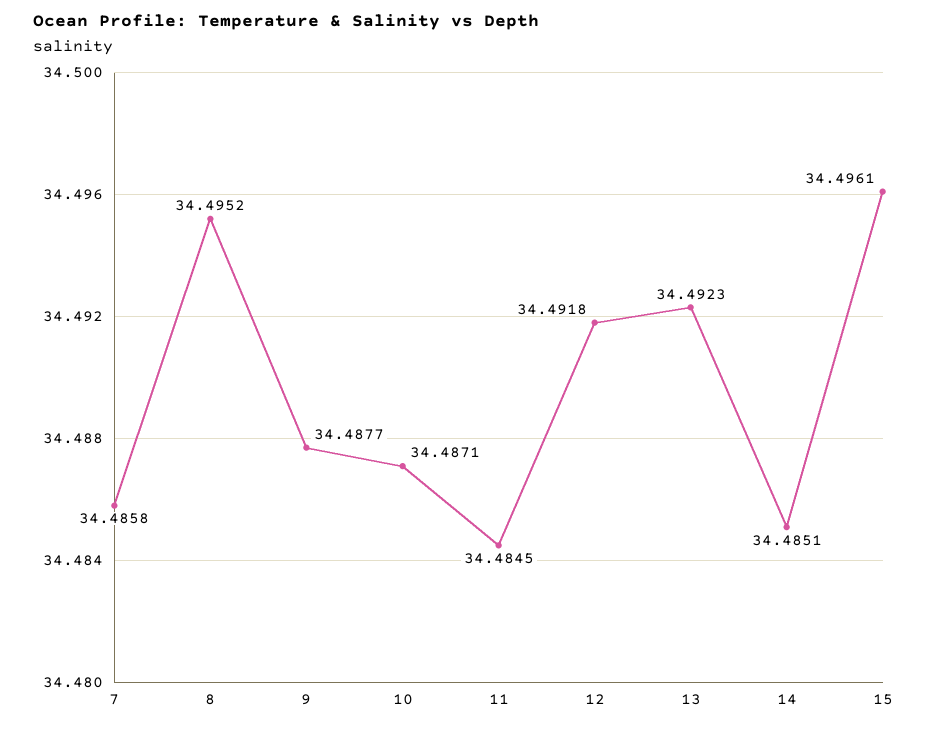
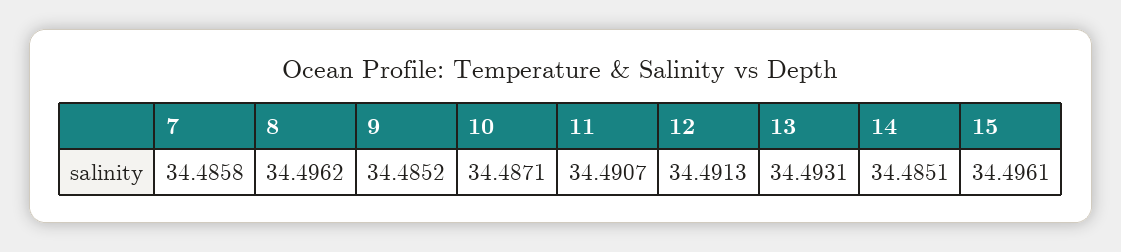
8: 34.4952 -> 34.4962
9: 34.4877 -> 34.4852
11: 34.4845 -> 34.4907
12: 34.4918 -> 34.4913
13: 34.4923 -> 34.4931

